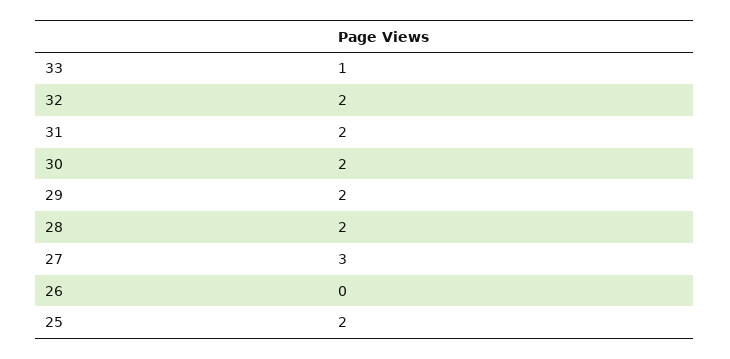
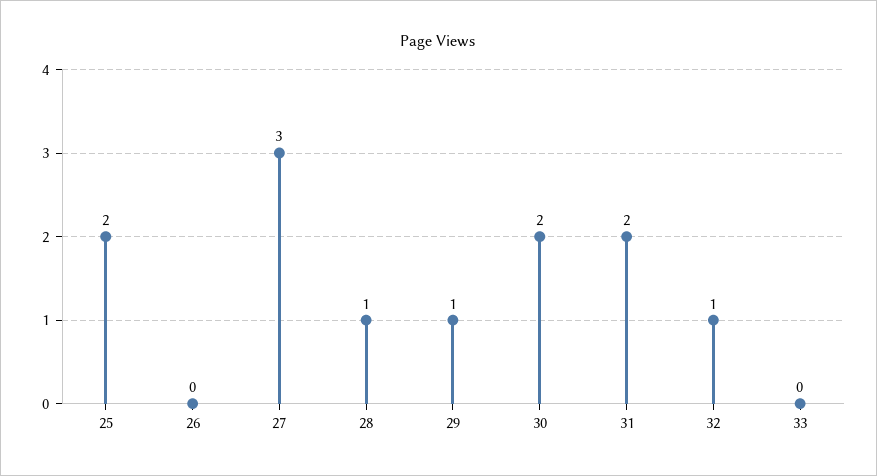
33: 1 -> 0
32: 2 -> 1
29: 2 -> 1
28: 2 -> 1

